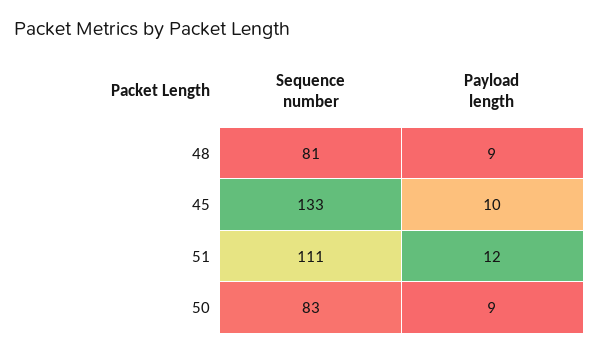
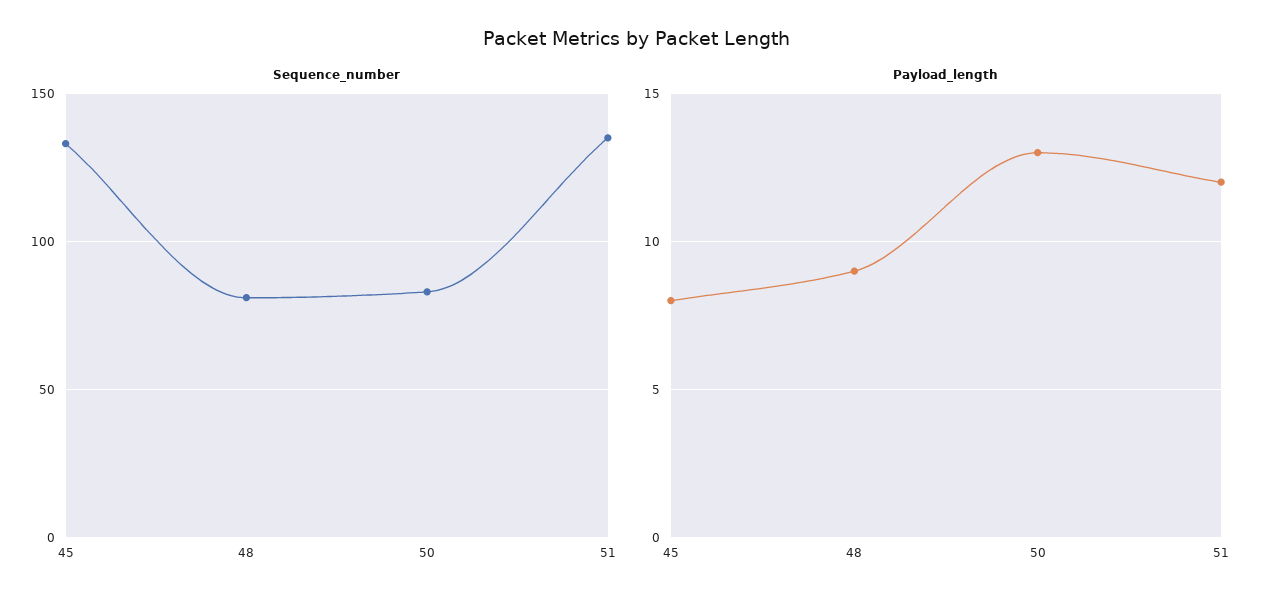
Payload length, 45: 10 -> 8
Sequence number, 51: 111 -> 135
Payload length, 50: 9 -> 13

